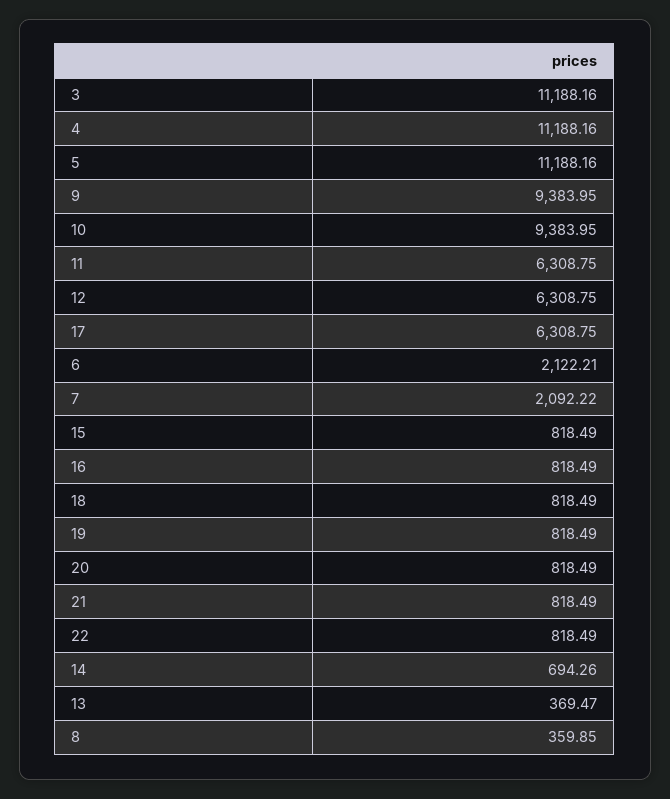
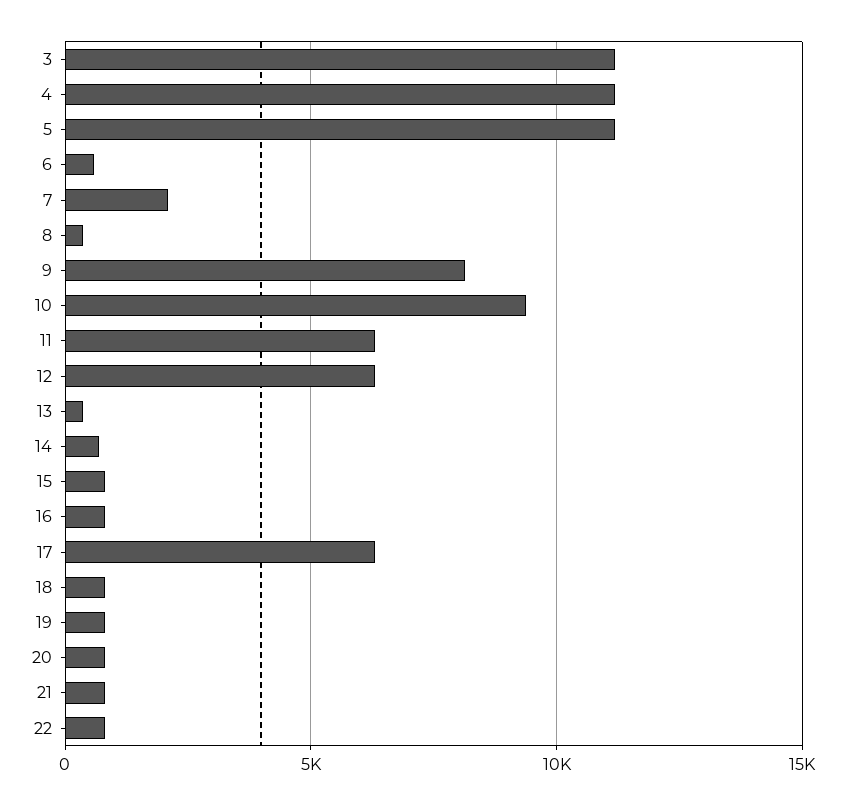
9: 9383.95 -> 8000
6: 2122.21 -> 500

